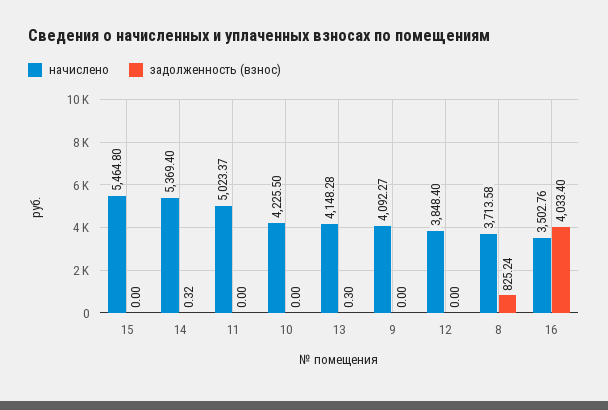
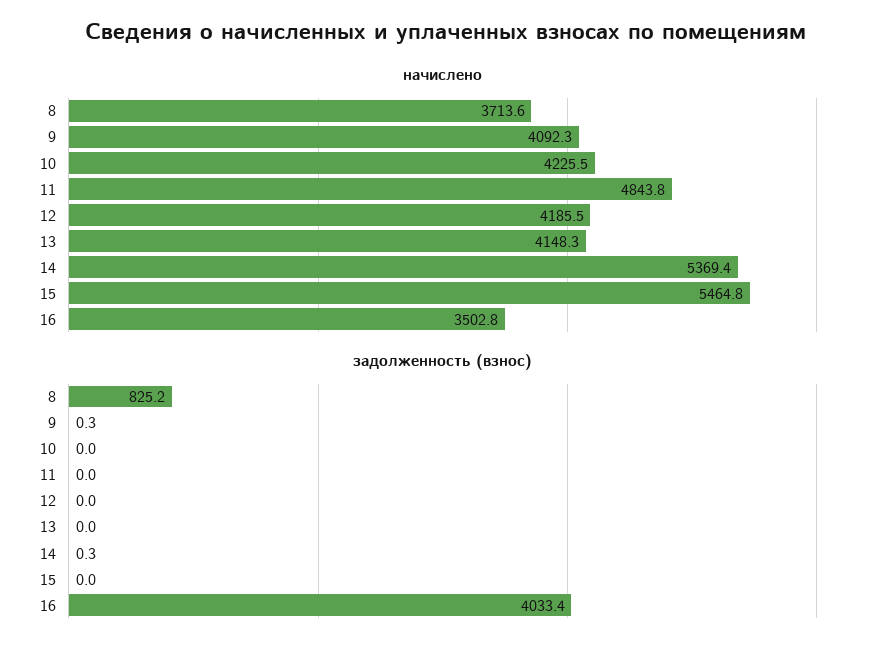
начислено, 11: 5023.37 -> 4843.8
задолженность (взнос), 13: 0.3 -> 0
задолженность (взнос), 9: 0 -> 0.3
начислено, 12: 3848.4 -> 4185.5

